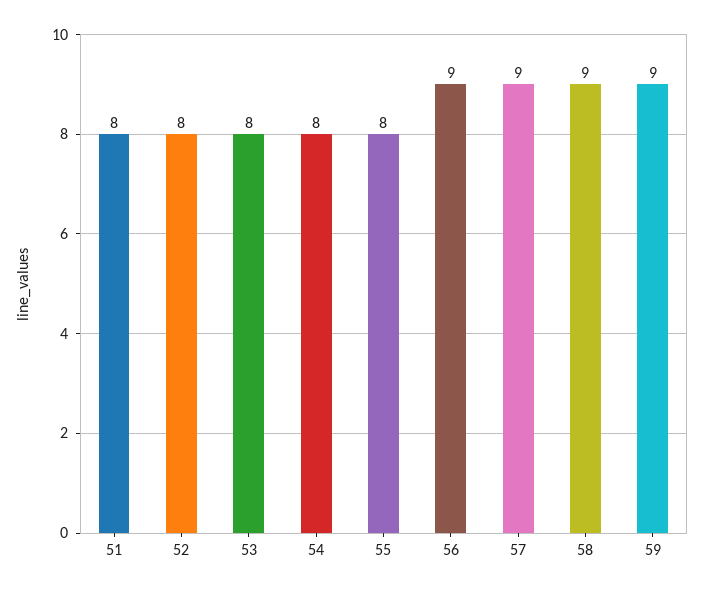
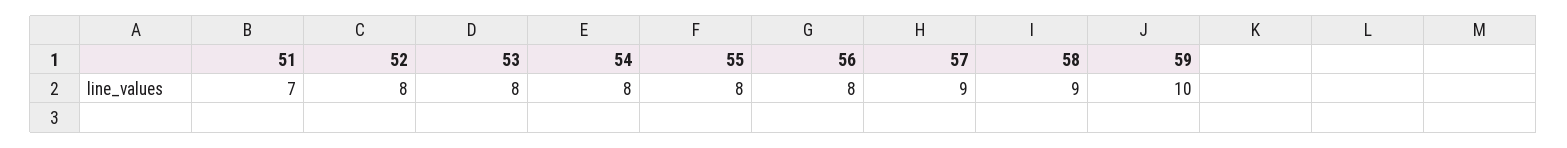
51: 8 -> 7
56: 9 -> 8
59: 9 -> 10

